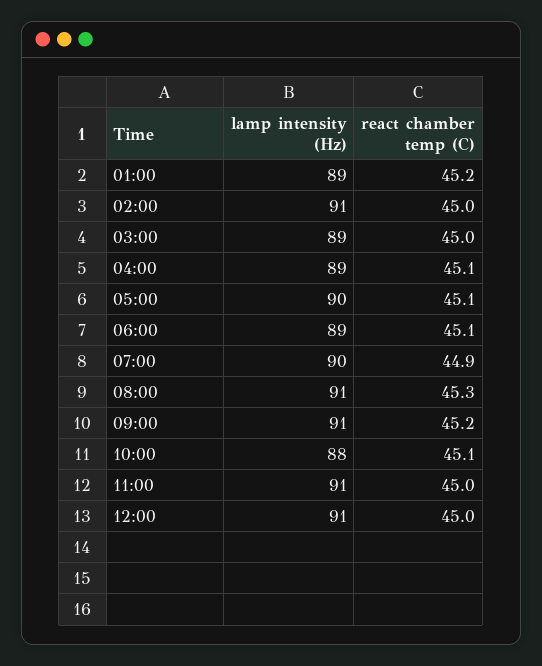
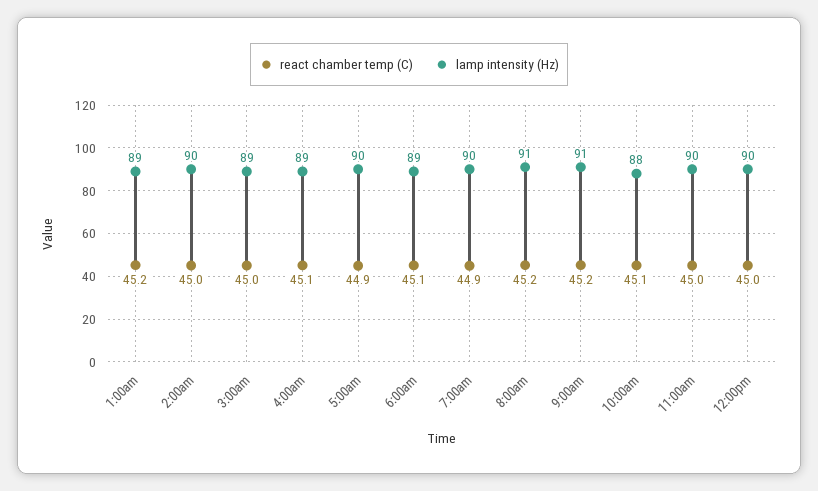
lamp intensity (Hz), 02:00: 91 -> 90
react chamber temp (C), 05:00: 45.1 -> 44.9
react chamber temp (C), 08:00: 45.3 -> 45.2
lamp intensity (Hz), 11:00: 91 -> 90
lamp intensity (Hz), 12:00: 91 -> 90

